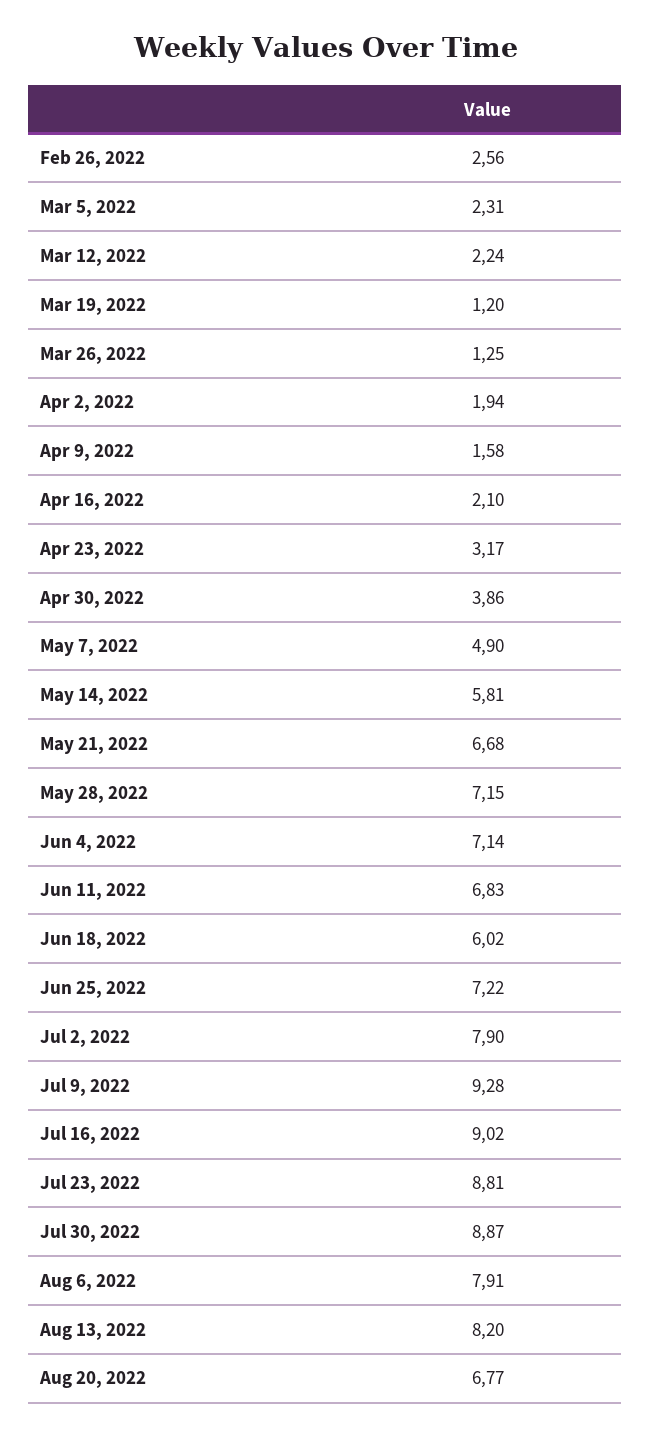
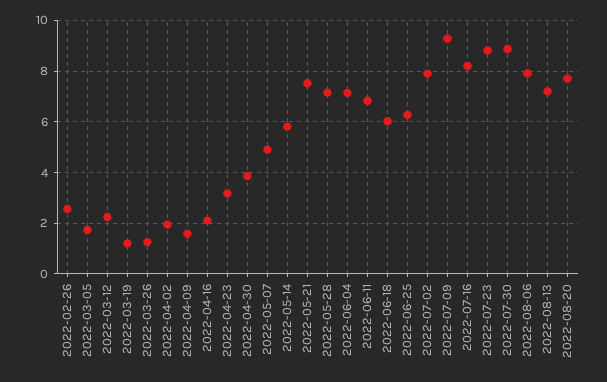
Mar 5, 2022: 2.31 -> 1.75
May 21, 2022: 6.68 -> 7.5
Jun 25, 2022: 7.22 -> 6.25
Jul 16, 2022: 9.02 -> 8.25
Aug 13, 2022: 8.2 -> 7.25
Aug 20, 2022: 6.77 -> 7.75

